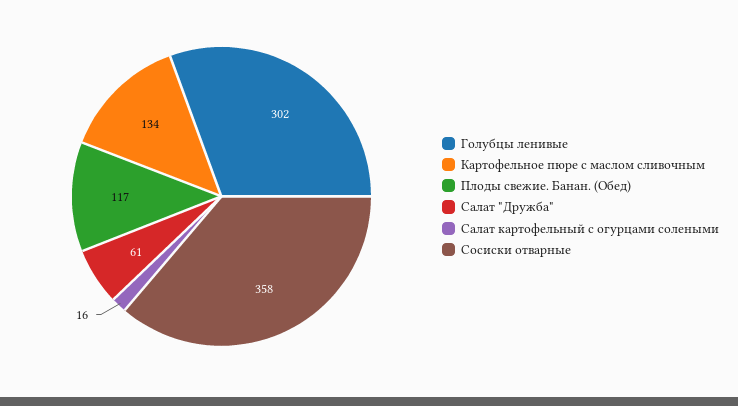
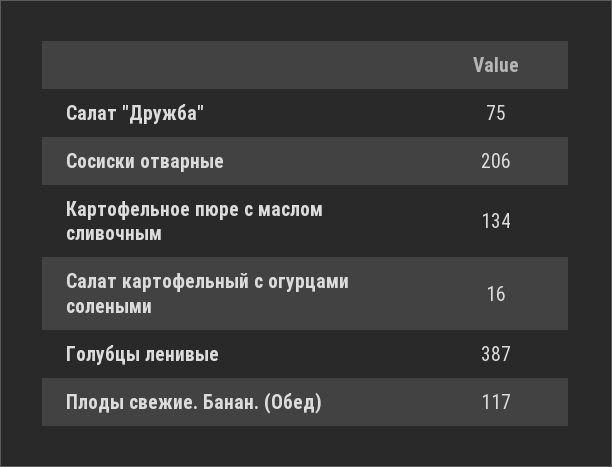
Голубцы ленивые: 302 -> 387
Салат "Дружба": 61 -> 75
Сосиски отварные: 358 -> 206

